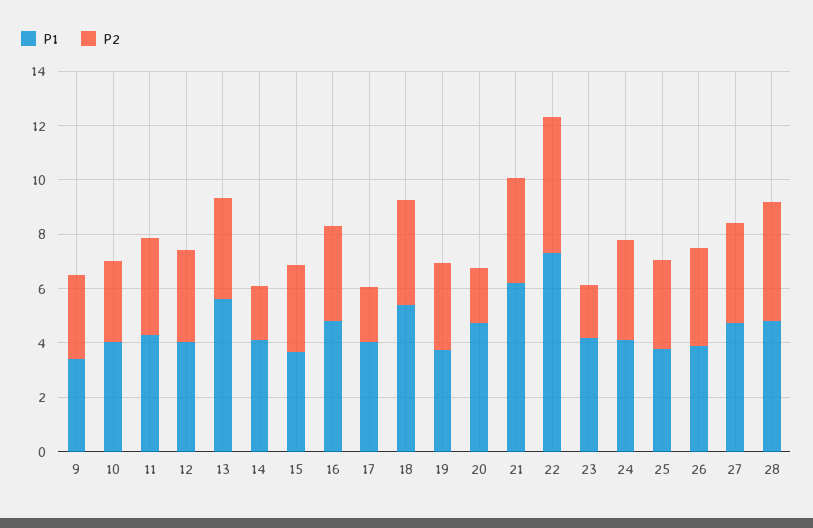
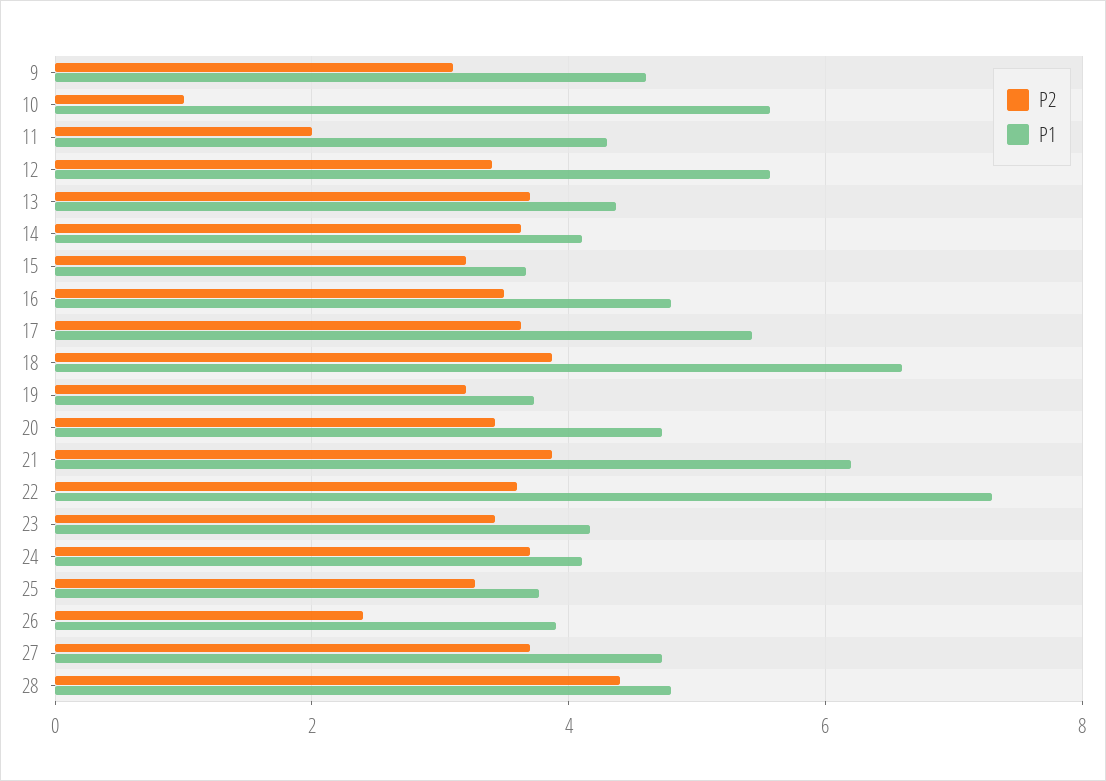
P1, 9: 3.5 -> 4.6
P1, 10: 4 -> 5.6
P2, 10: 3 -> 1
P2, 11: 3.5 -> 2
P1, 12: 4 -> 5.6
P1, 13: 5.5 -> 4.4
P2, 14: 2 -> 3.6
P1, 17: 4 -> 5.4
P2, 17: 2 -> 3.6
P1, 18: 5.5 -> 6.6
P2, 20: 2 -> 3.4
P2, 22: 5 -> 3.6
P2, 23: 2 -> 3.4
P2, 26: 3.5 -> 2.4

